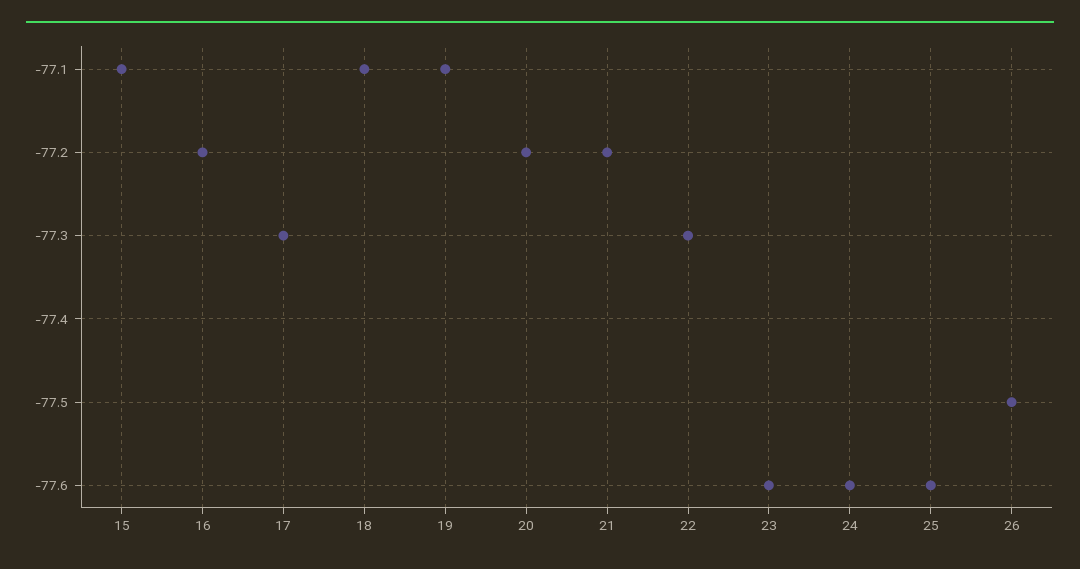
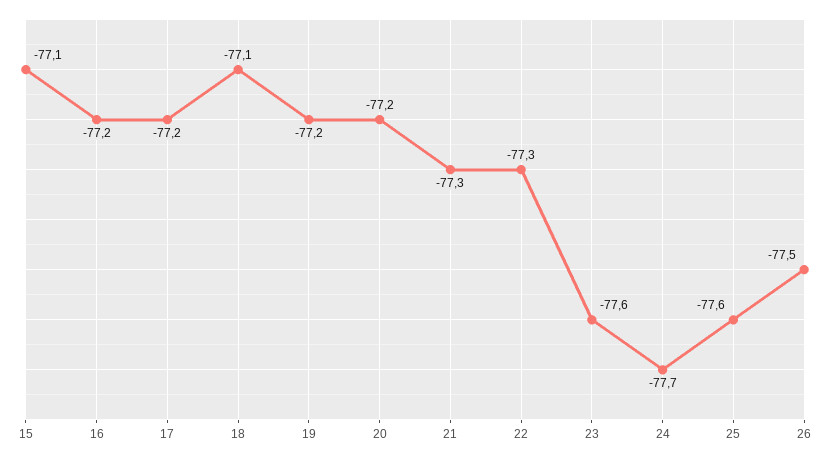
17: -77.3 -> -77.2
19: -77.1 -> -77.2
21: -77.2 -> -77.3
24: -77.6 -> -77.7

